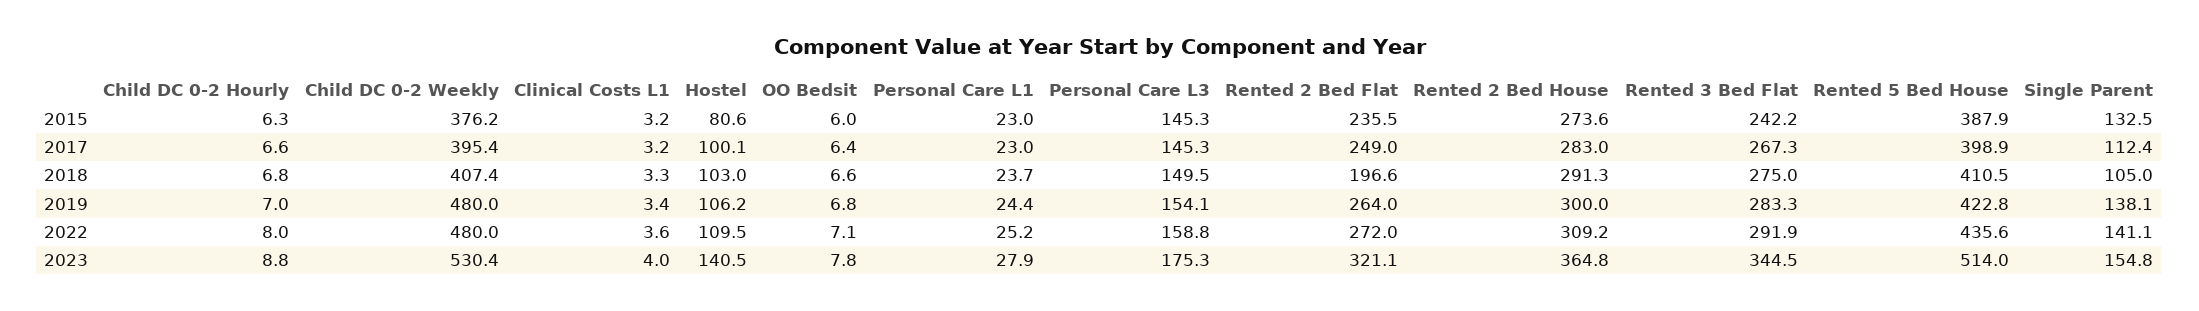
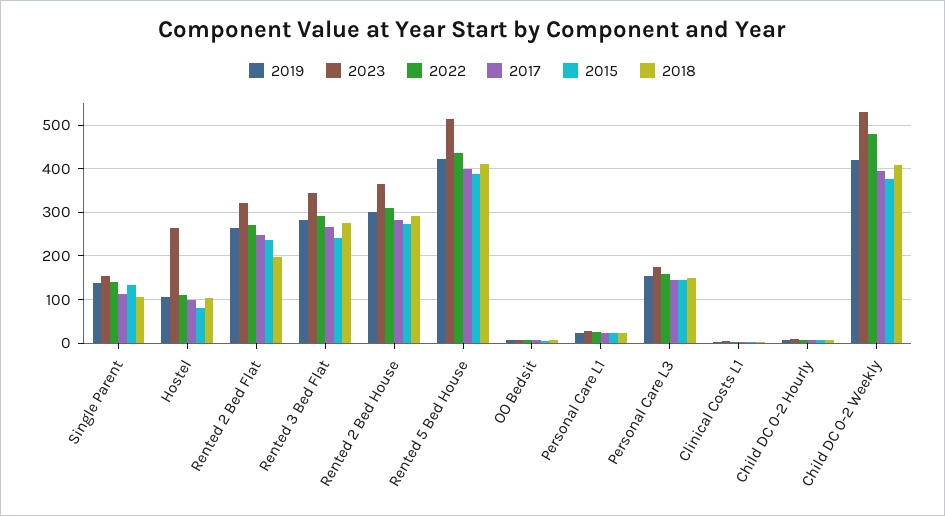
2019, Child DC 0-2 Weekly: 480 -> 420
2023, Hostel: 140.5 -> 260

